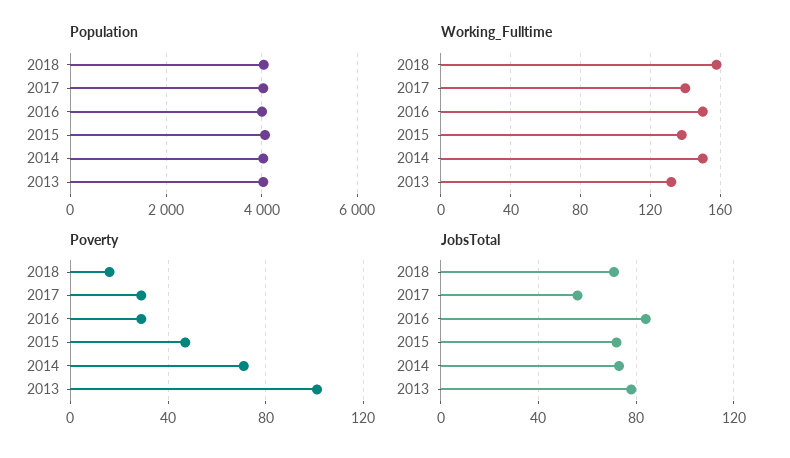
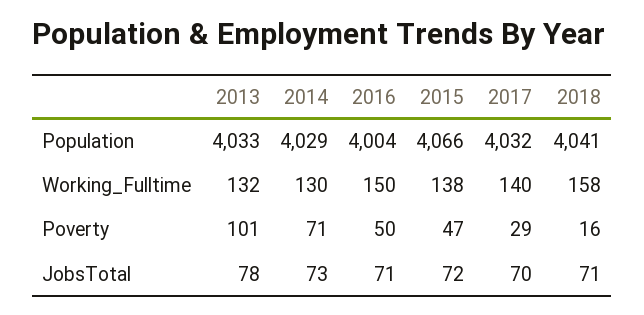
Working_Fulltime, 2014: 150 -> 130
Poverty, 2016: 30 -> 50
JobsTotal, 2017: 55 -> 70
JobsTotal, 2016: 85 -> 71

